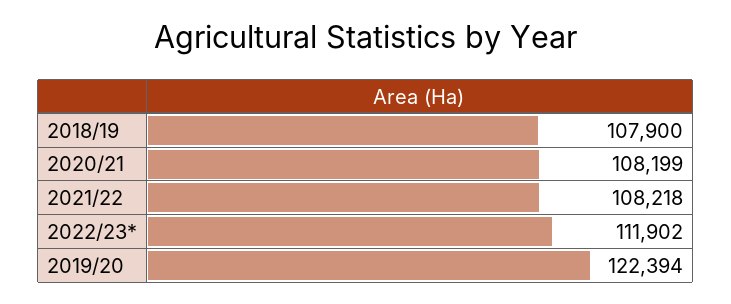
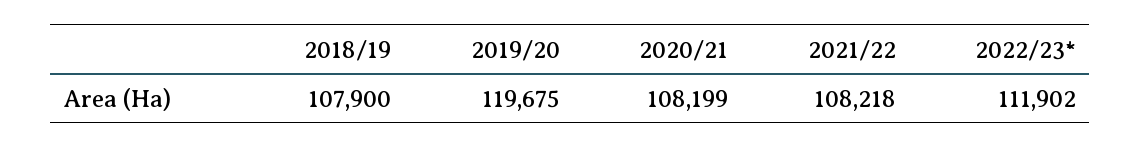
2019/20: 122394 -> 119675

